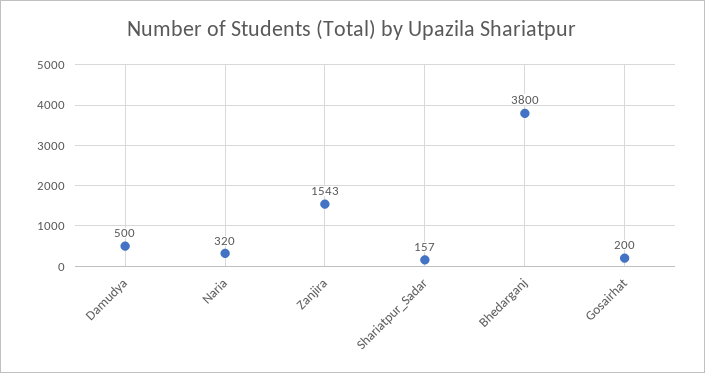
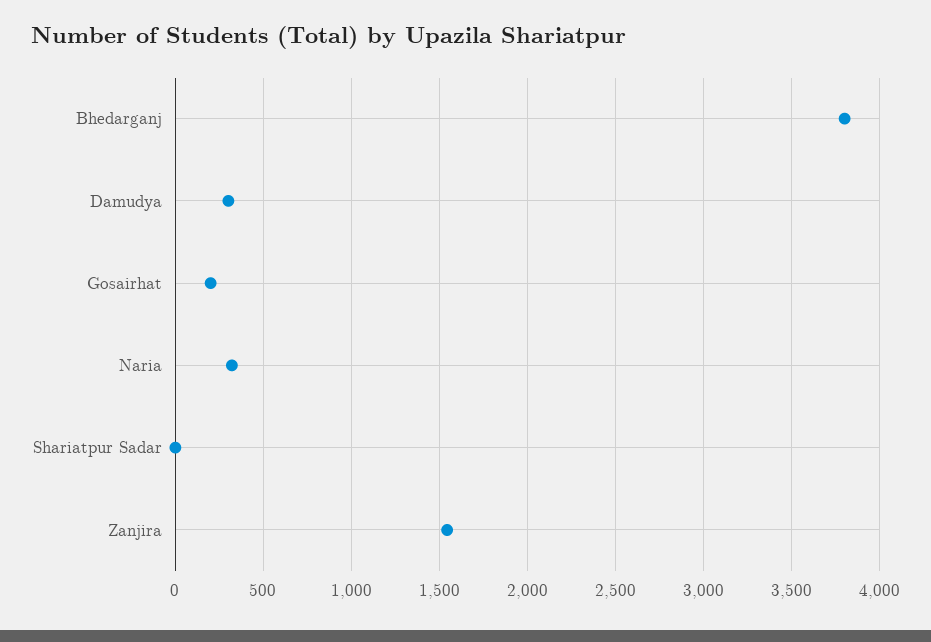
Damudya: 500 -> 300
Shariatpur_Sadar: 157 -> 0

